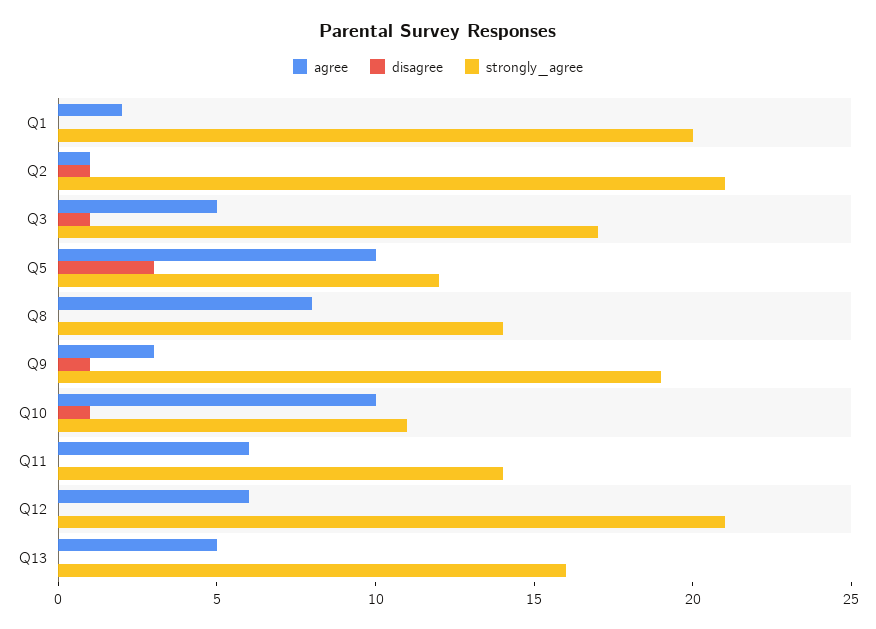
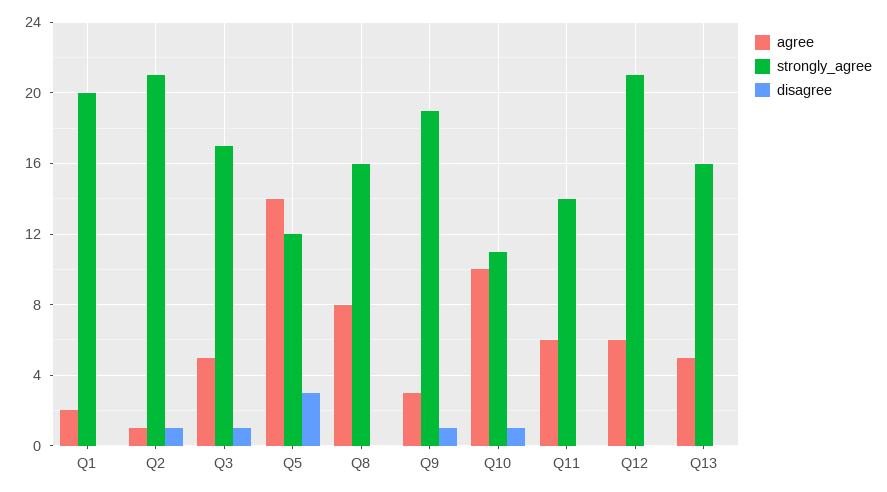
agree, Q5: 10 -> 14
strongly_agree, Q8: 14 -> 16

